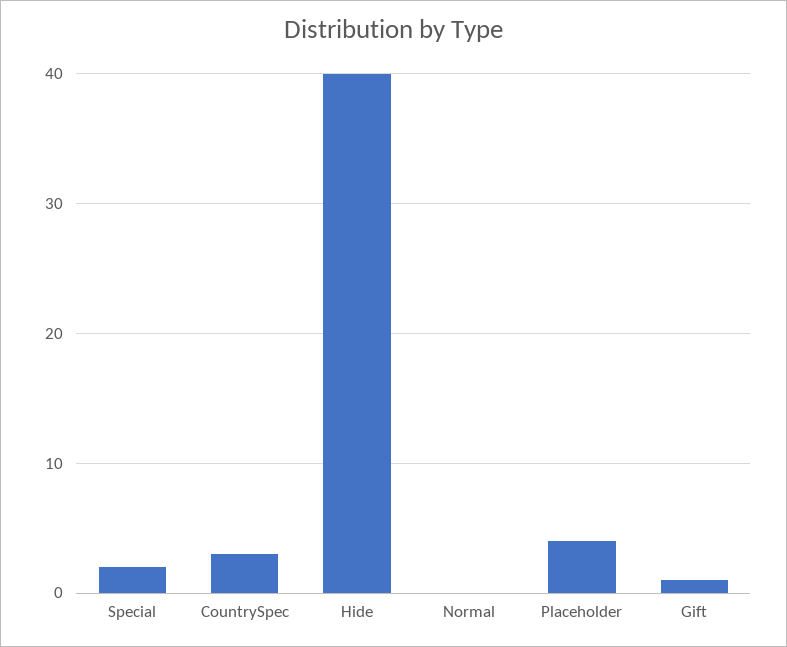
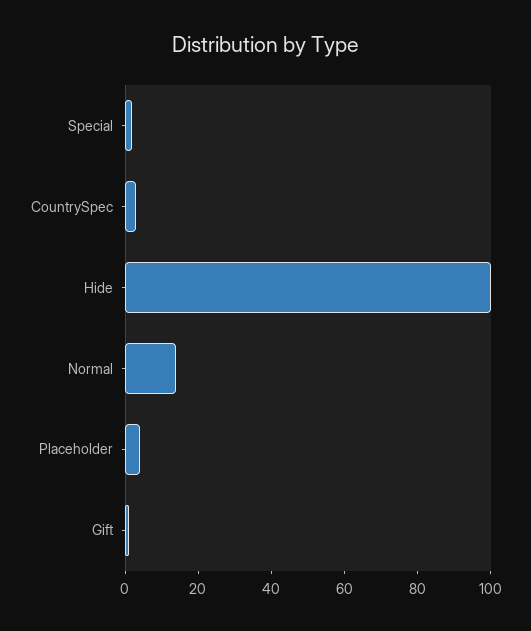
Hide: 40 -> 100
Normal: 0 -> 15

